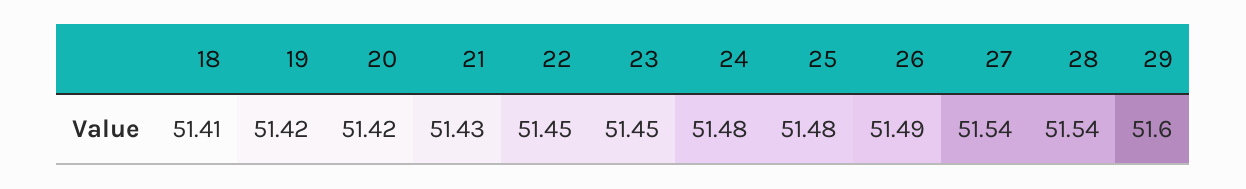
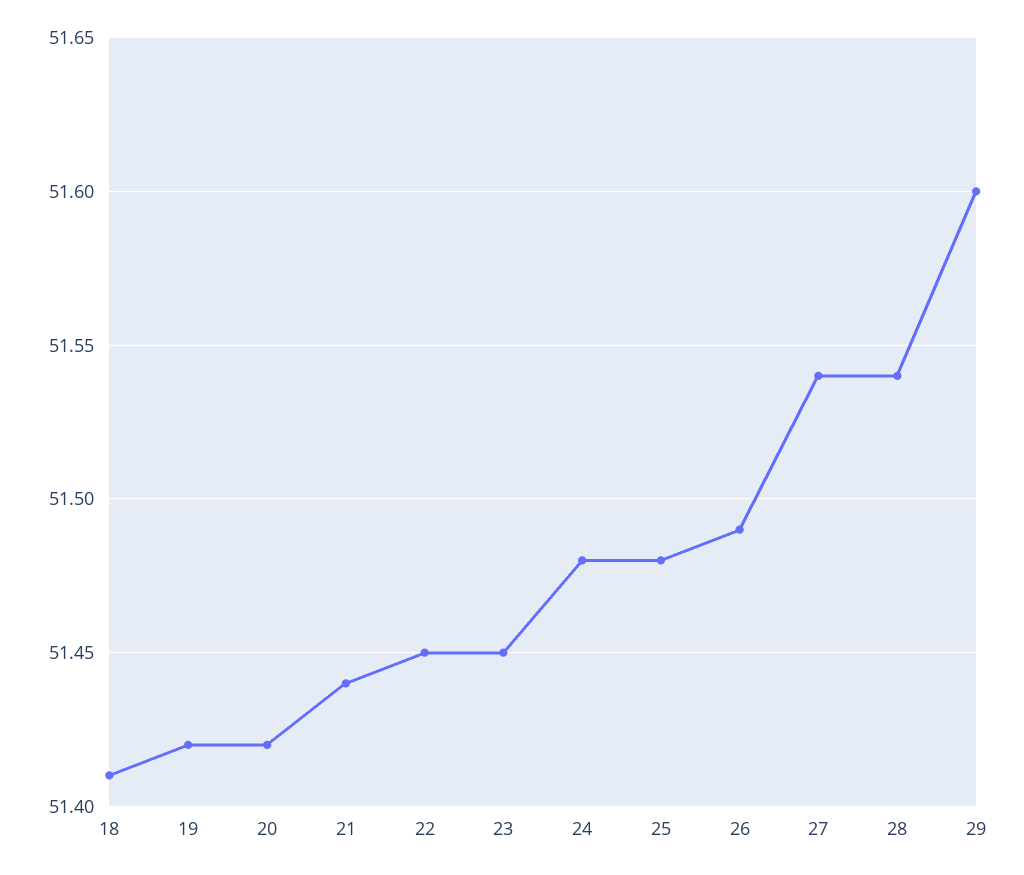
21: 51.43 -> 51.44

